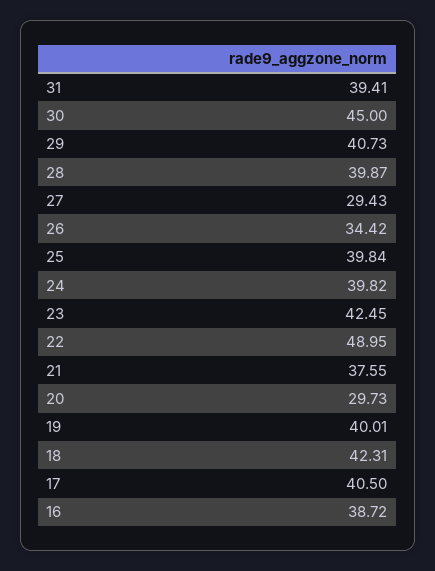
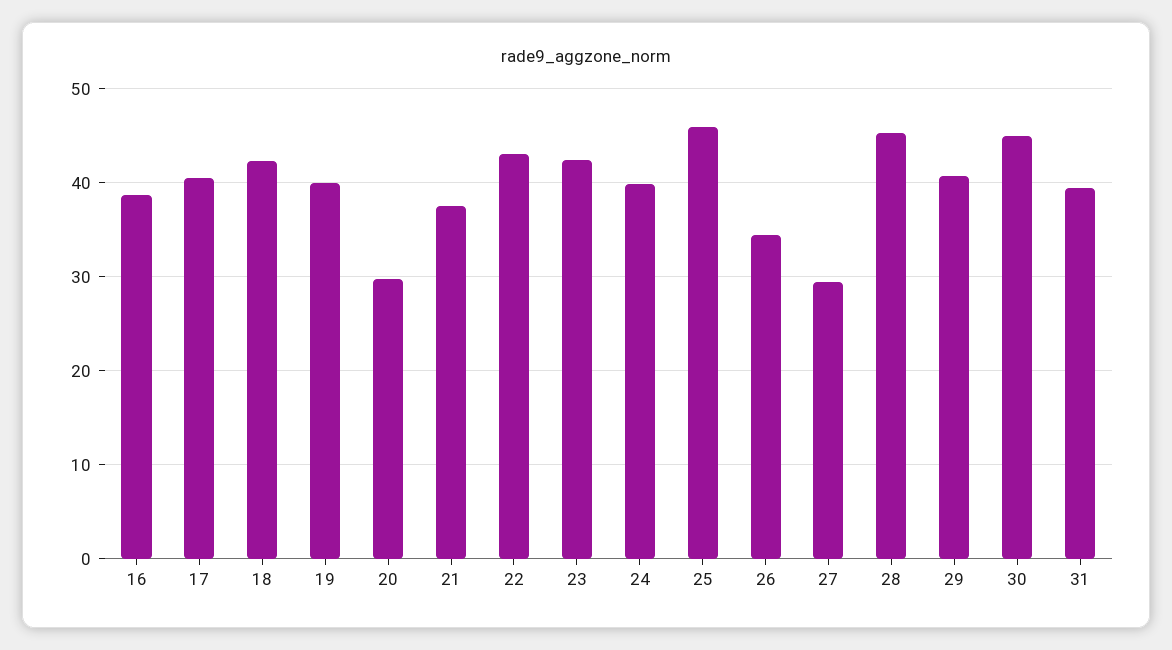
28: 39.87 -> 45
25: 39.84 -> 46
22: 48.95 -> 43

